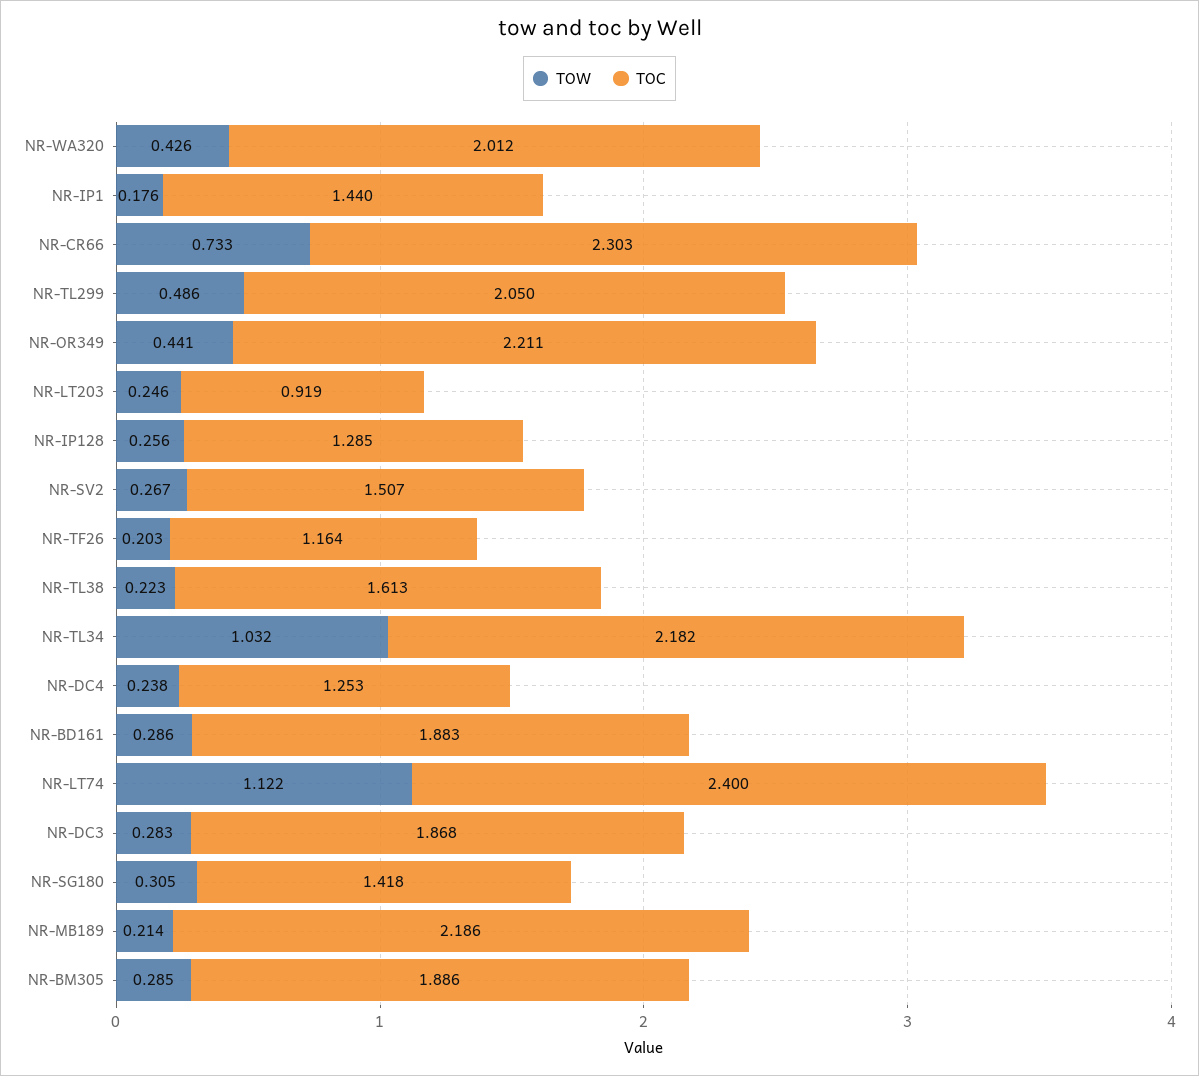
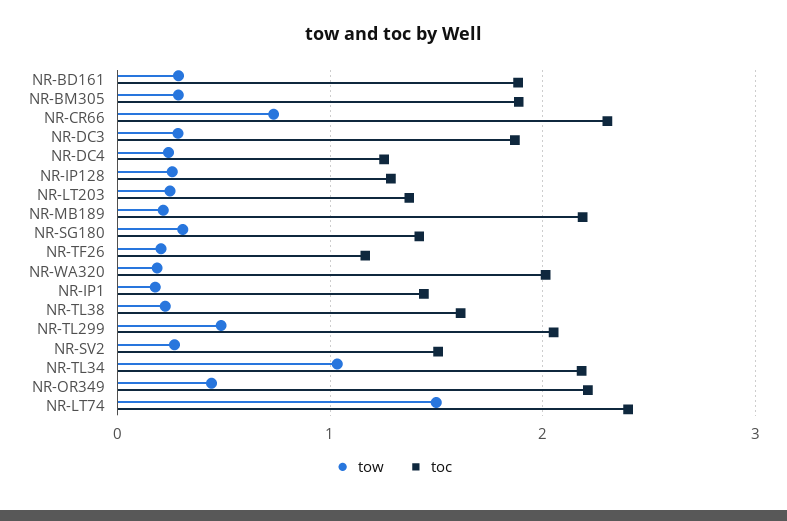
TOW, NR-WA320: 0.426 -> 0.2
TOC, NR-LT203: 0.919 -> 1.4
TOW, NR-LT74: 1.122 -> 1.5

